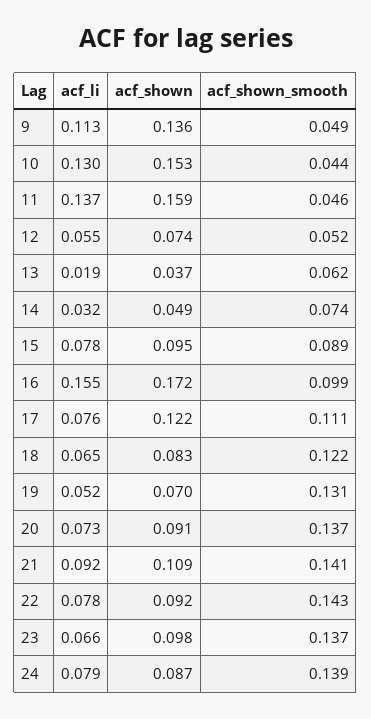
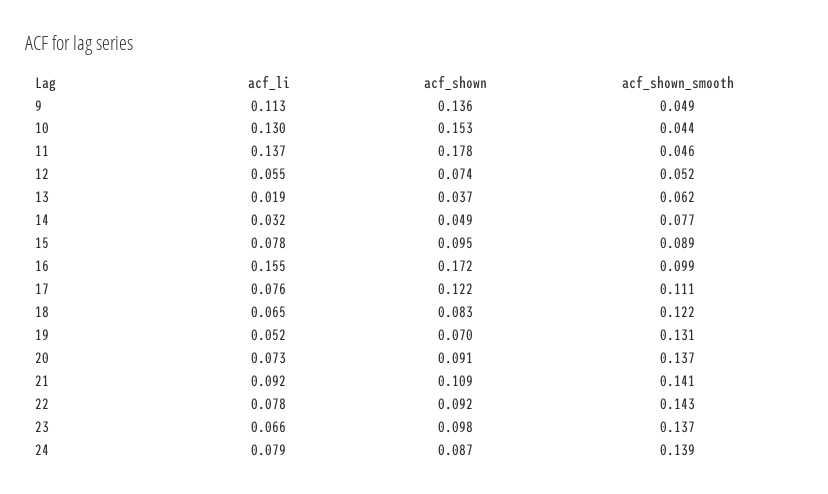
acf_shown, 11: 0.159 -> 0.178
acf_shown_smooth, 14: 0.074 -> 0.077

